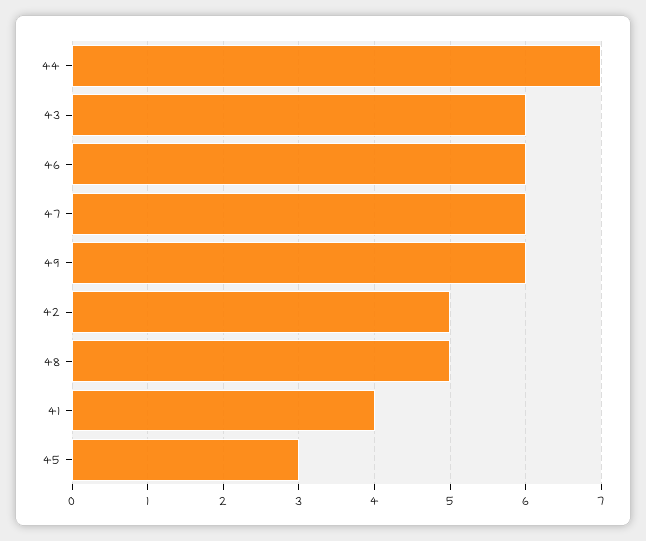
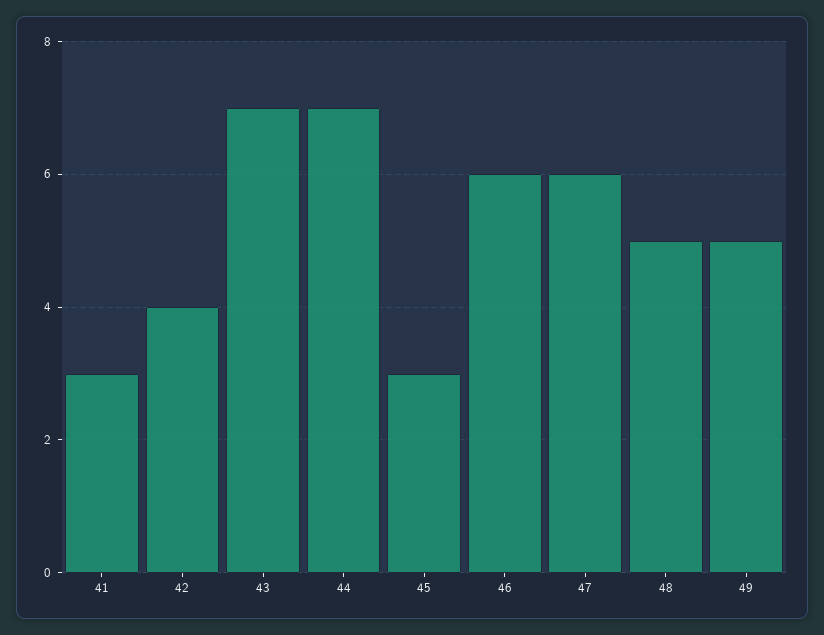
43: 6 -> 7
49: 6 -> 5
42: 5 -> 4
41: 4 -> 3

